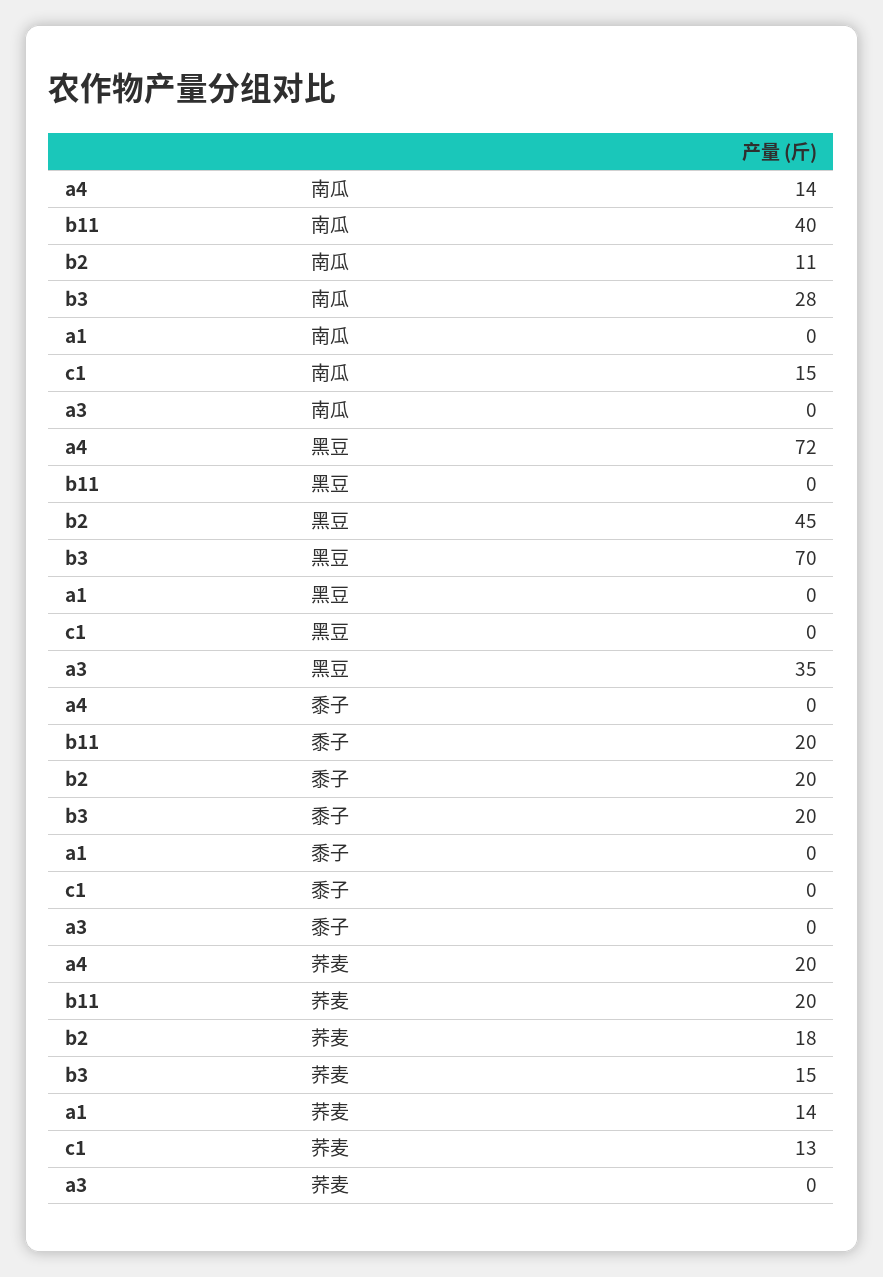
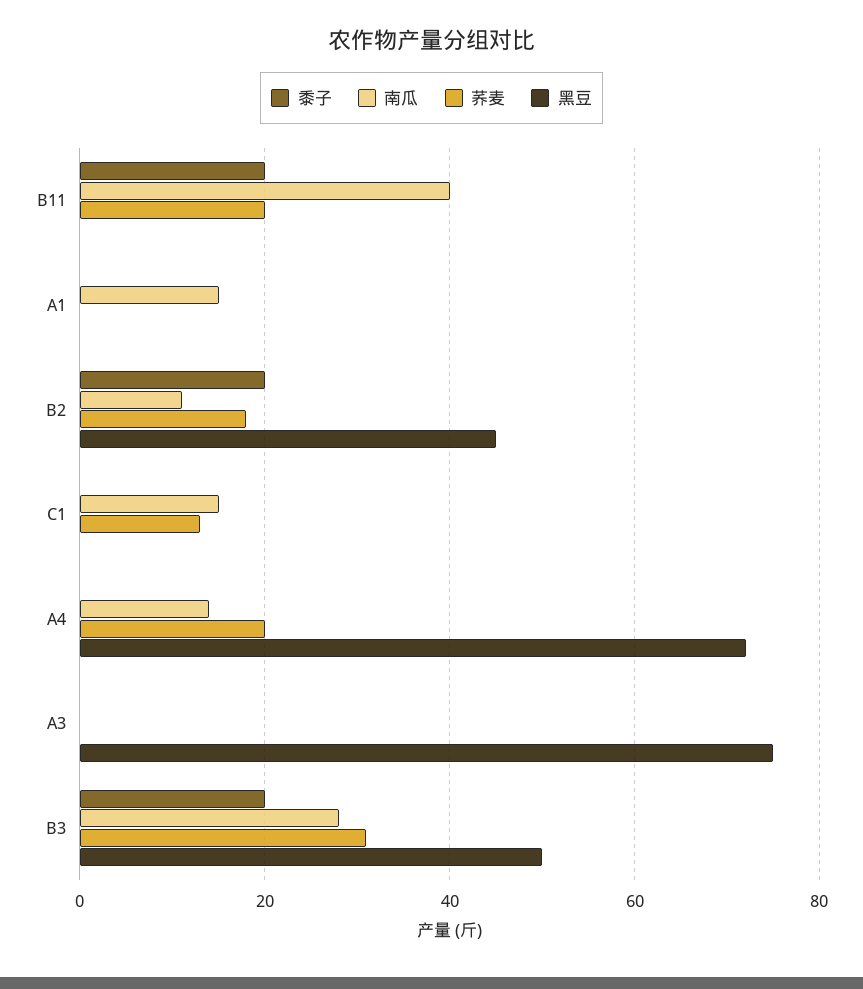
南瓜, a1: 0 -> 15
黑豆, b3: 70 -> 50
黑豆, a3: 35 -> 75
荞麦, b3: 15 -> 30
荞麦, a1: 14 -> 0

